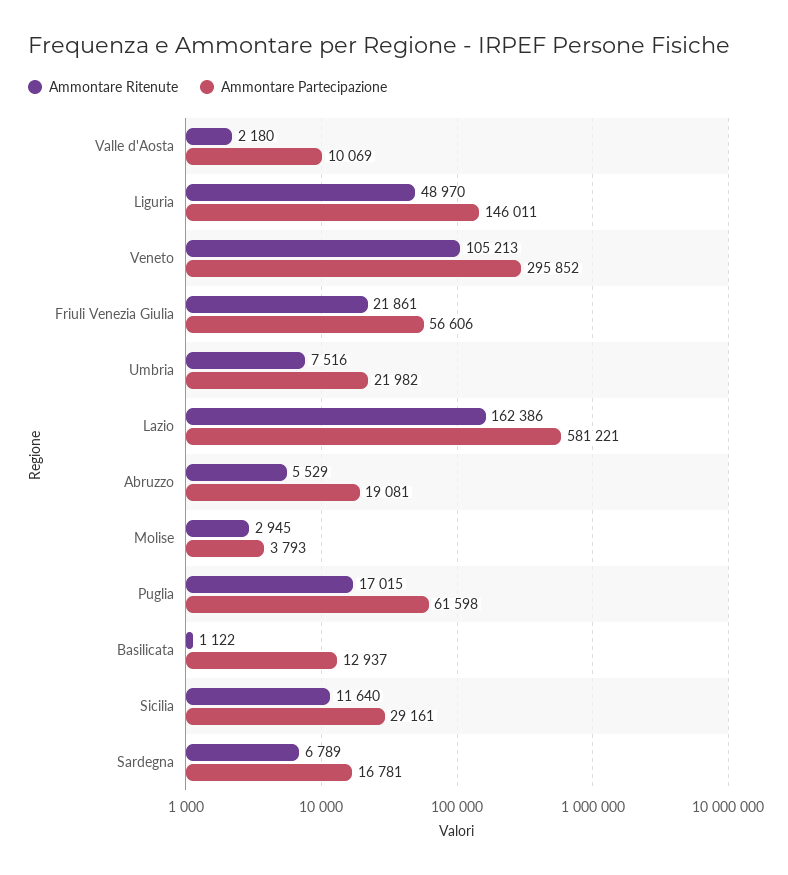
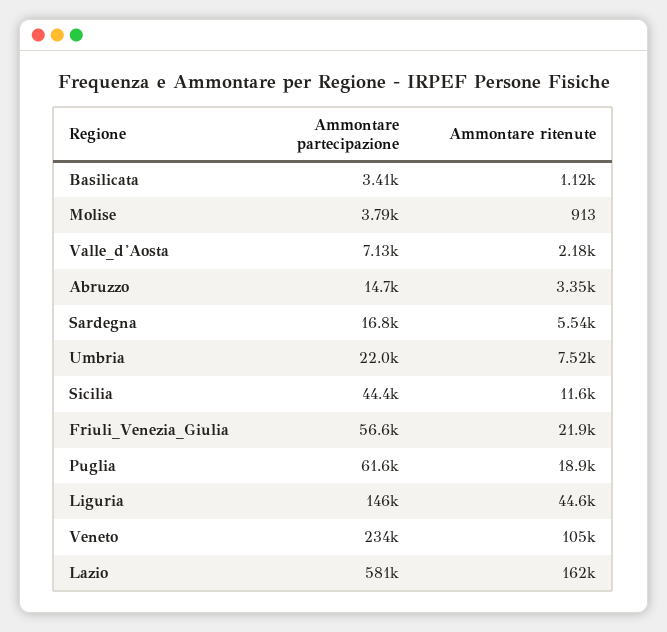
Ammontare Partecipazione, Valle d'Aosta: 10069 -> 7130
Ammontare Ritenute, Liguria: 48970 -> 44600
Ammontare Partecipazione, Veneto: 295852 -> 234000
Ammontare Ritenute, Abruzzo: 5529 -> 3350
Ammontare Partecipazione, Abruzzo: 19081 -> 14700
Ammontare Ritenute, Molise: 2945 -> 913
Ammontare Ritenute, Puglia: 17015 -> 18900
Ammontare Partecipazione, Basilicata: 12937 -> 3410
Ammontare Partecipazione, Sicilia: 29161 -> 44400
Ammontare Ritenute, Sardegna: 6789 -> 5540

